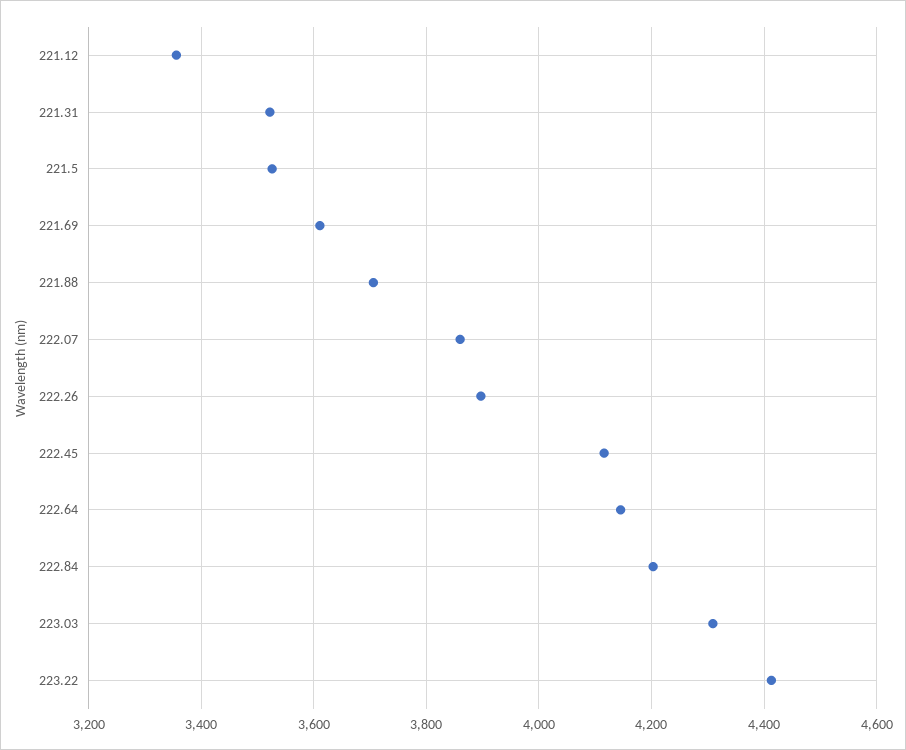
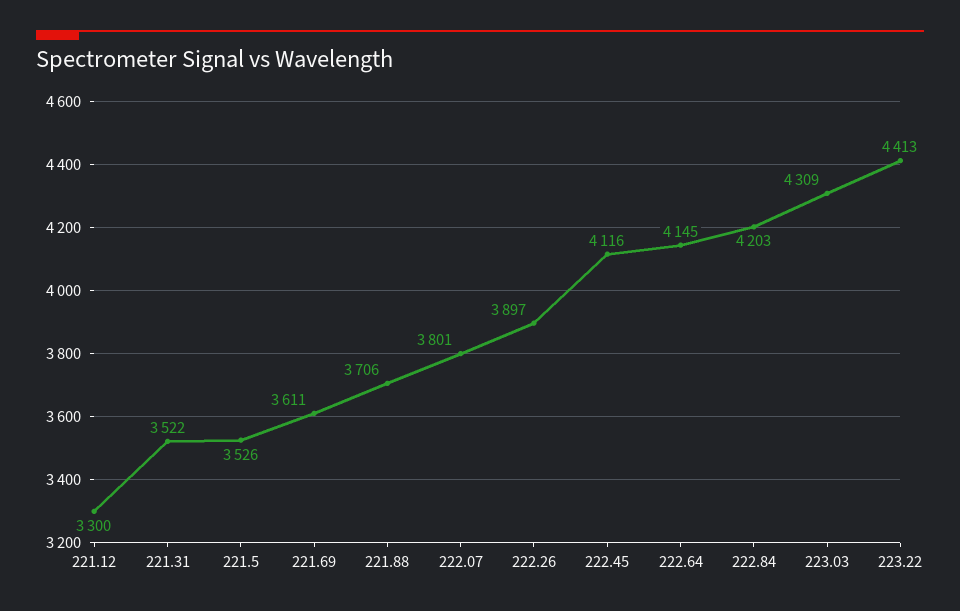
221.12: 3360 -> 3300
222.07: 3860 -> 3801

